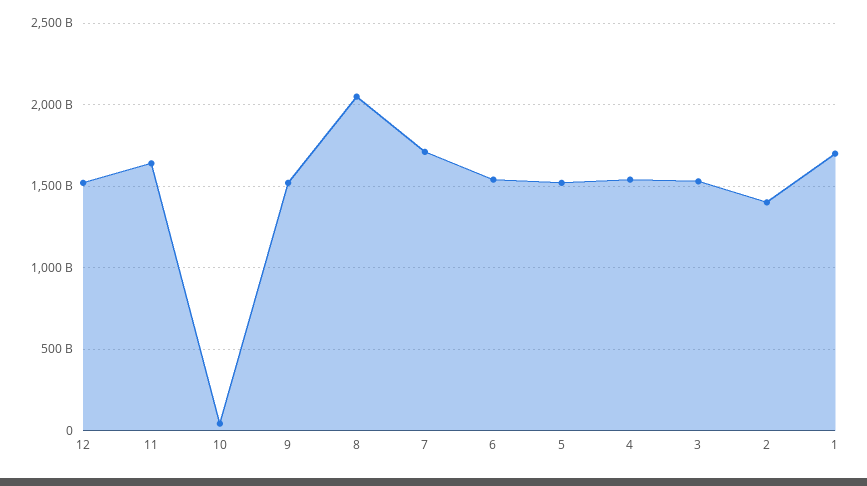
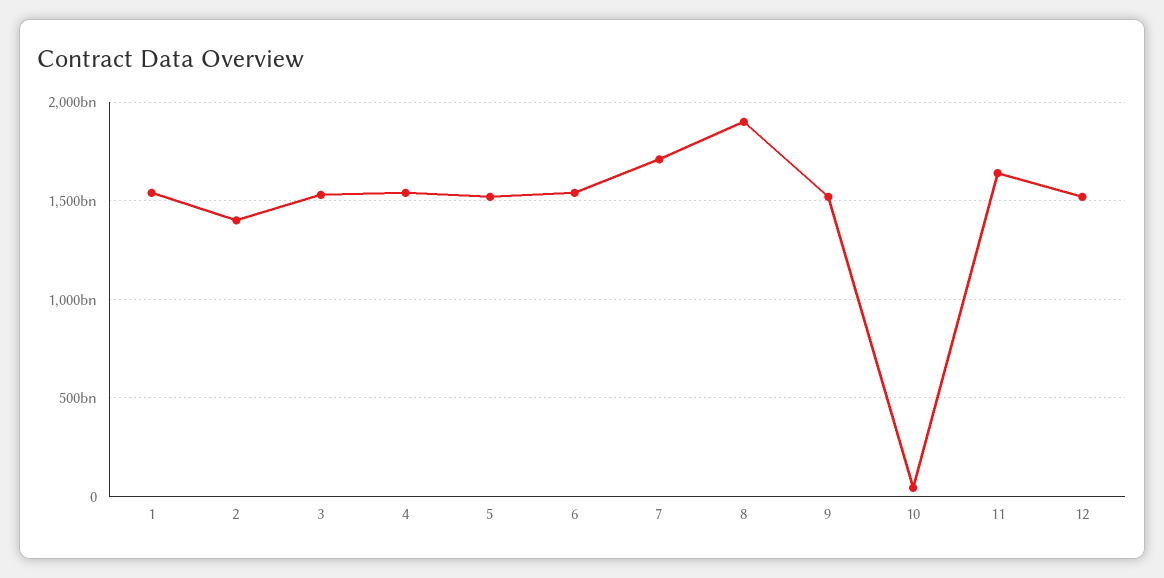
8: 2050000000000 -> 1900000000000
1: 1700000000000 -> 1550000000000

